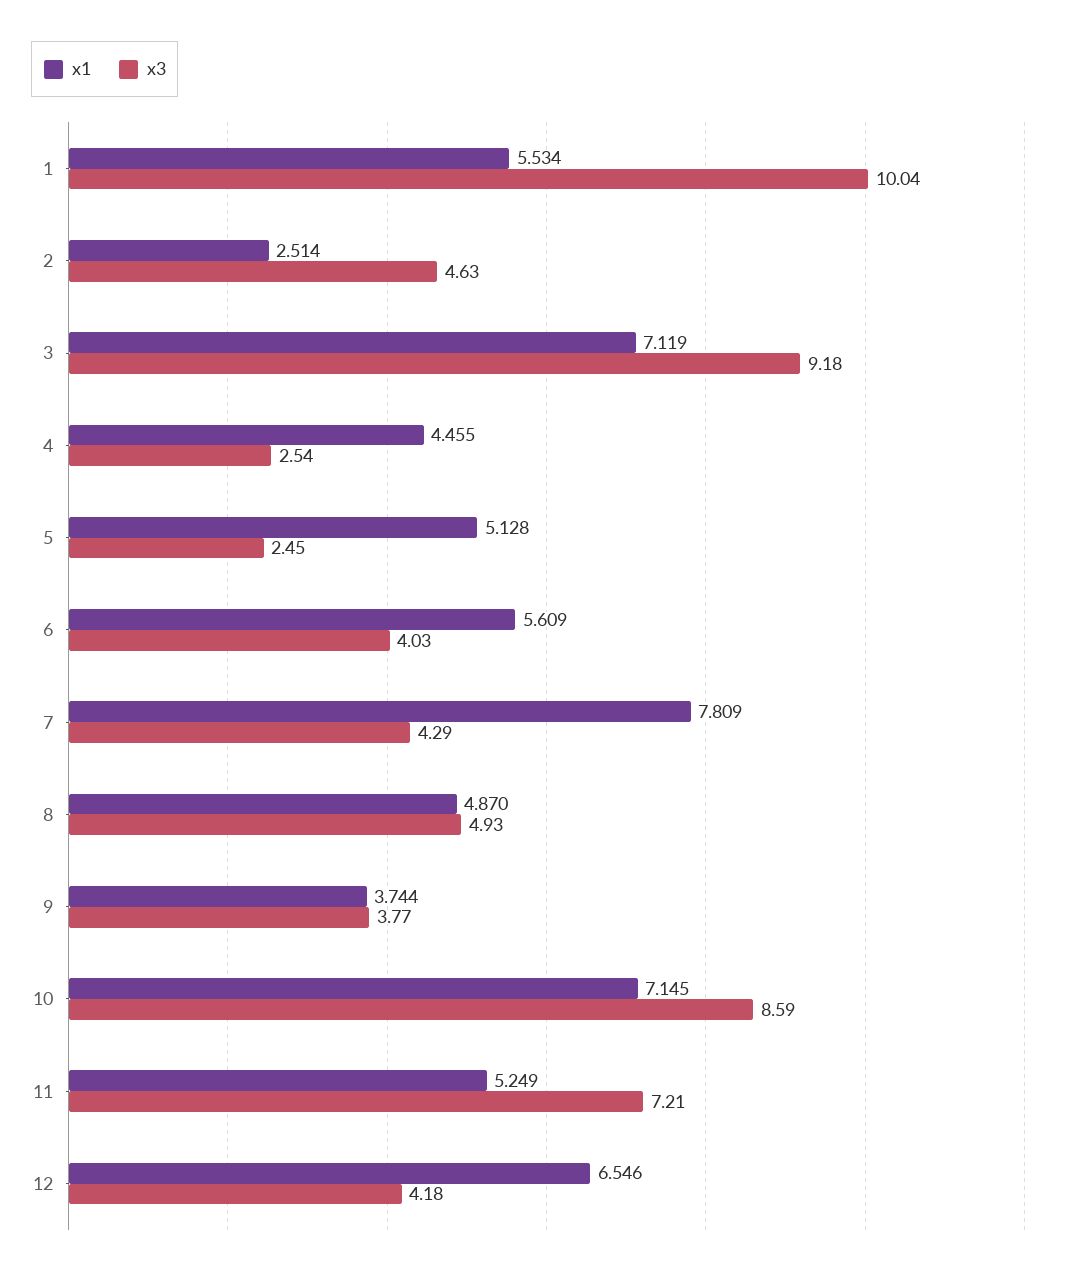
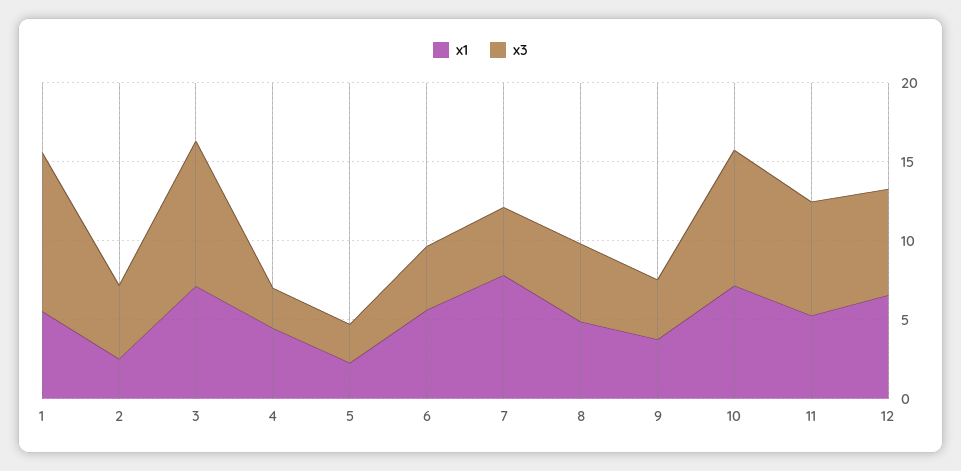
x1, 5: 5.128 -> 2
x3, 12: 4.18 -> 7

